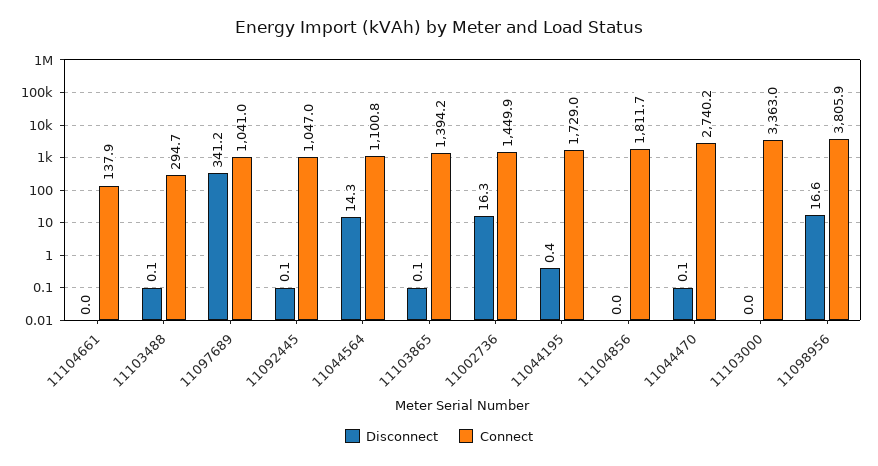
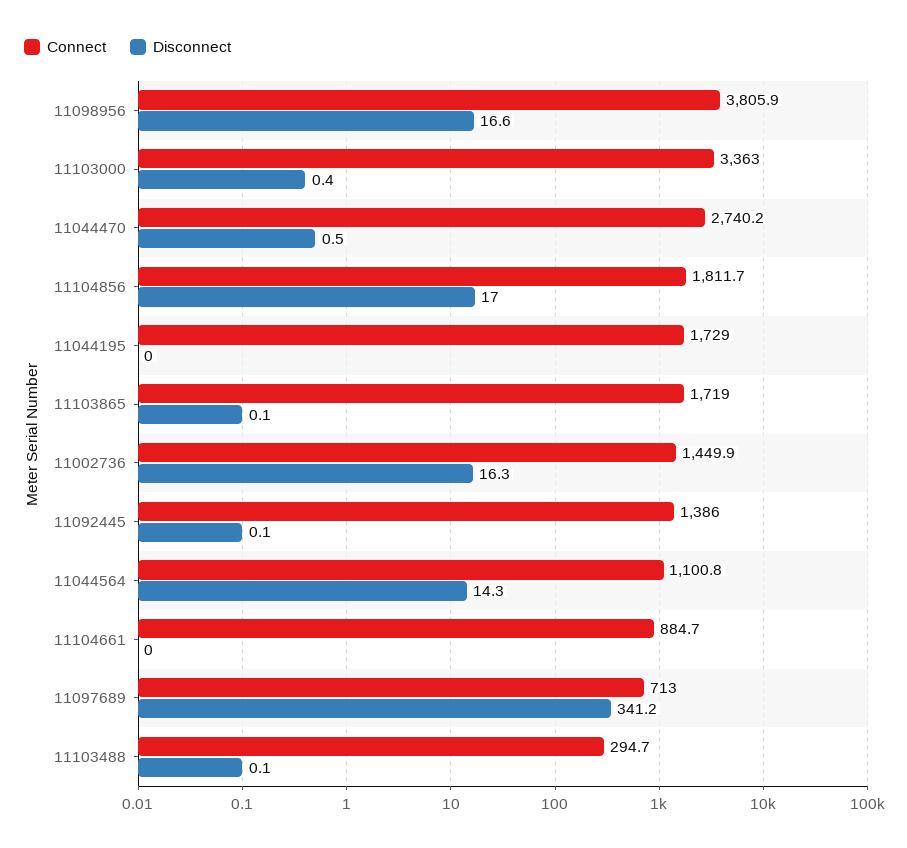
Connect, 11104661: 137.9 -> 884.7
Connect, 11097689: 1041 -> 713
Connect, 11092445: 1047 -> 1386
Connect, 11103865: 1394.2 -> 1719
Disconnect, 11044195: 0.4 -> 0
Disconnect, 11104856: 0 -> 17
Disconnect, 11044470: 0.1 -> 0.5
Disconnect, 11103000: 0 -> 0.4

